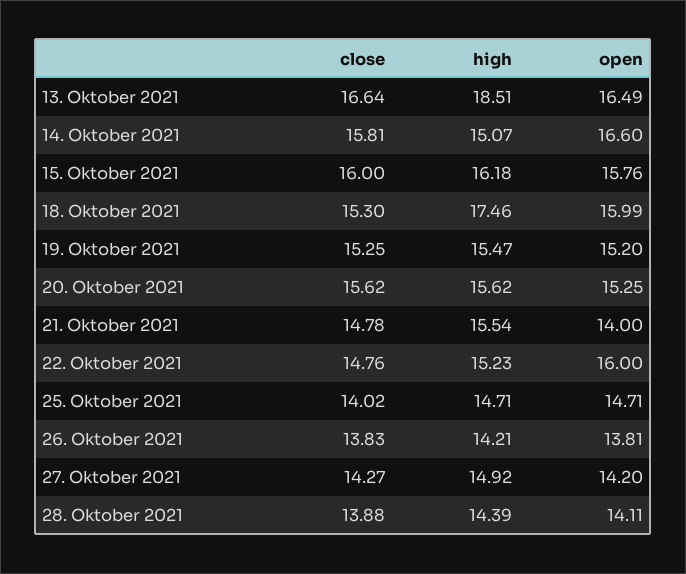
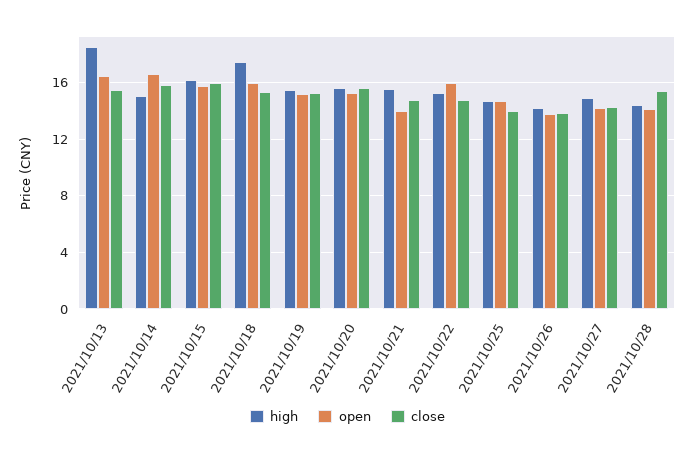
close, 13. Oktober 2021: 16.64 -> 15.5
close, 28. Oktober 2021: 13.88 -> 15.5

